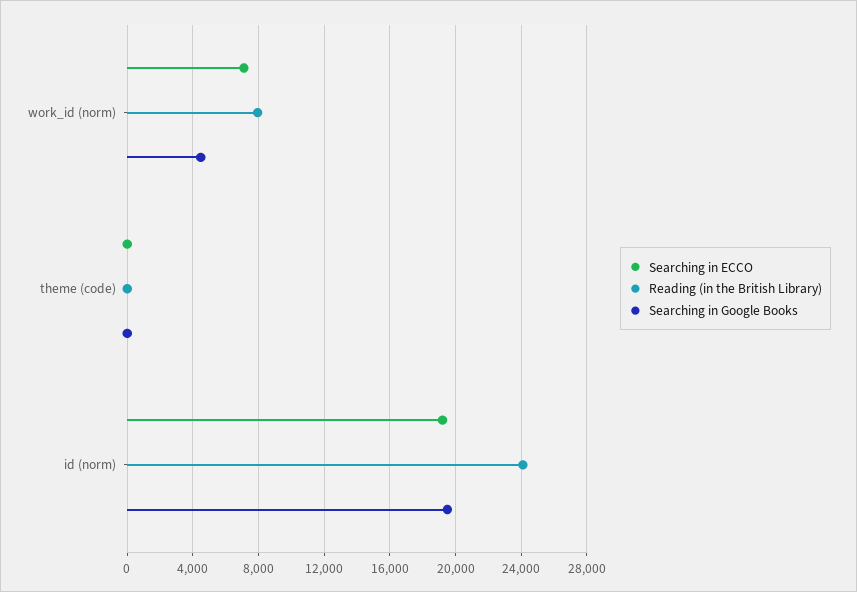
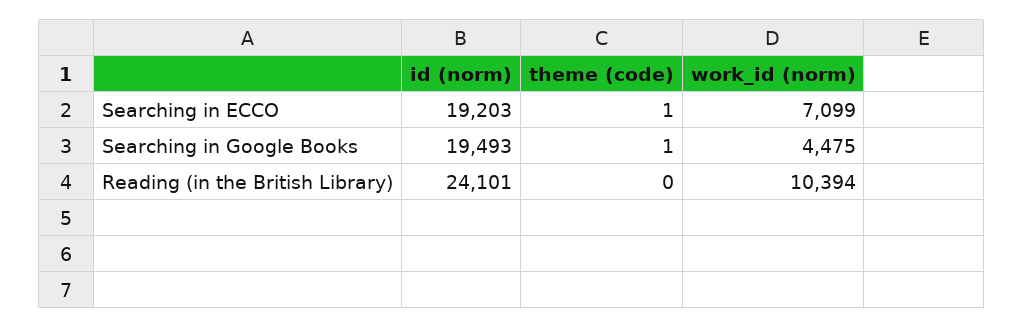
Reading (in the British Library), work_id (norm): 8000 -> 10394

